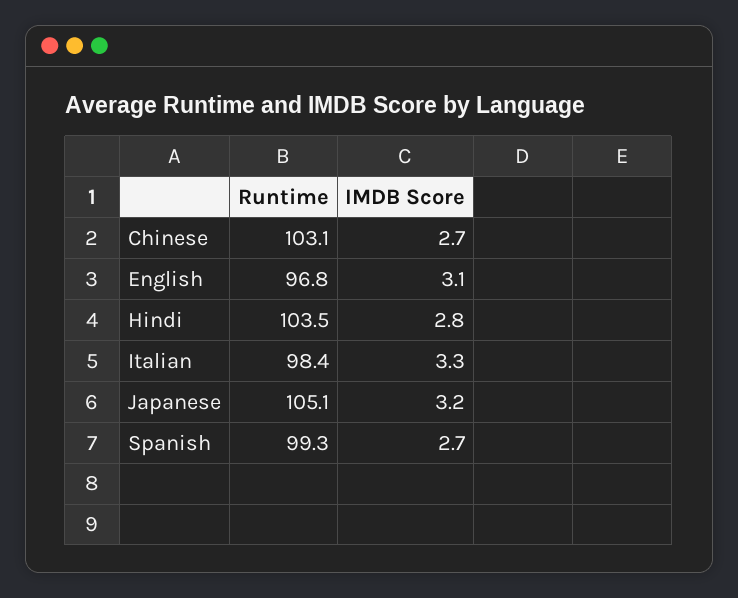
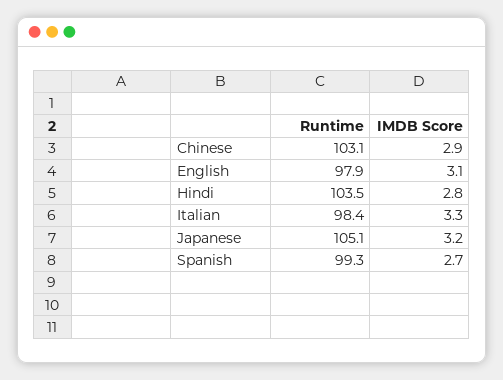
IMDB Score, Chinese: 2.7 -> 2.9
Runtime, English: 96.8 -> 97.9

